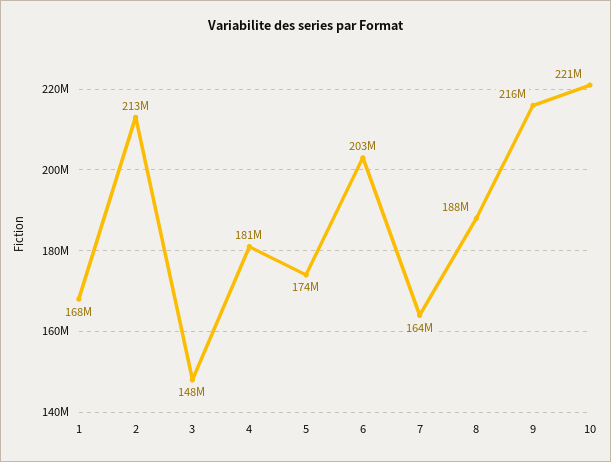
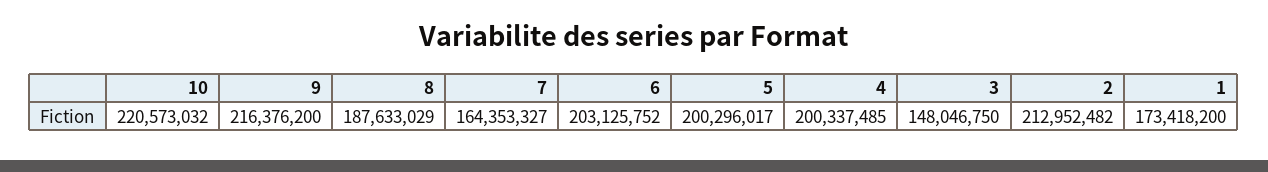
1: 168000000 -> 173418200
4: 181000000 -> 200337485
5: 174000000 -> 200296017

